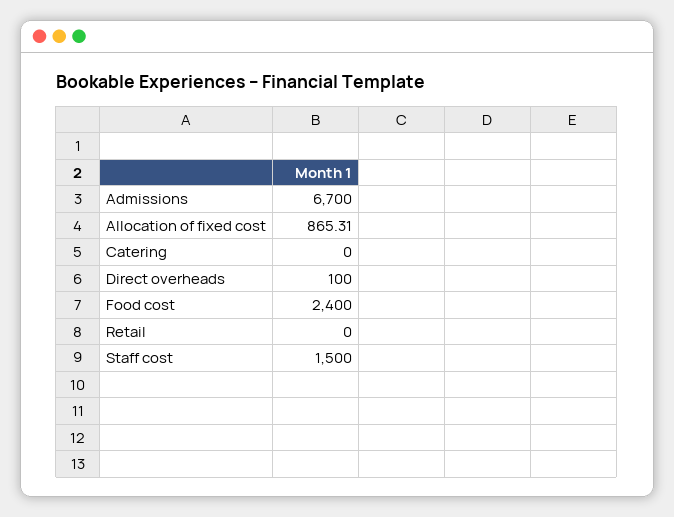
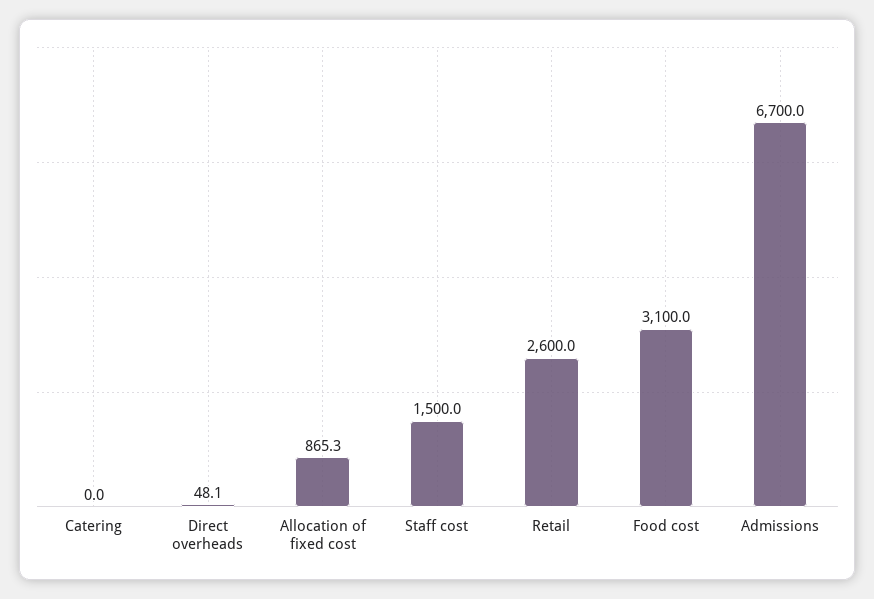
Direct overheads: 100 -> 48.1
Food cost: 2400 -> 3100
Retail: 0 -> 2600

